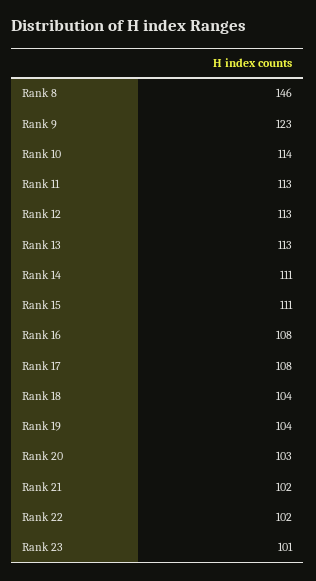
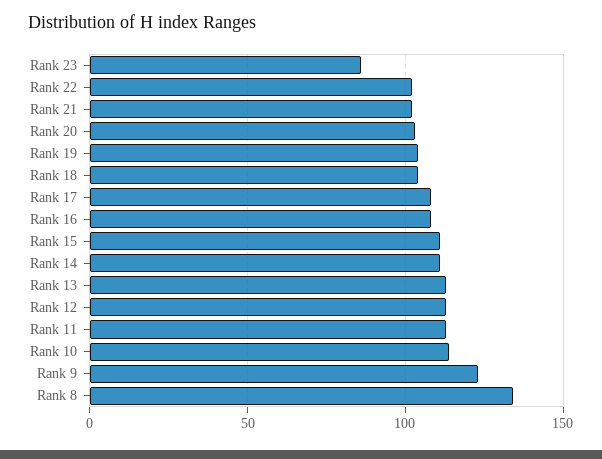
Rank 8: 146 -> 135
Rank 23: 101 -> 85

